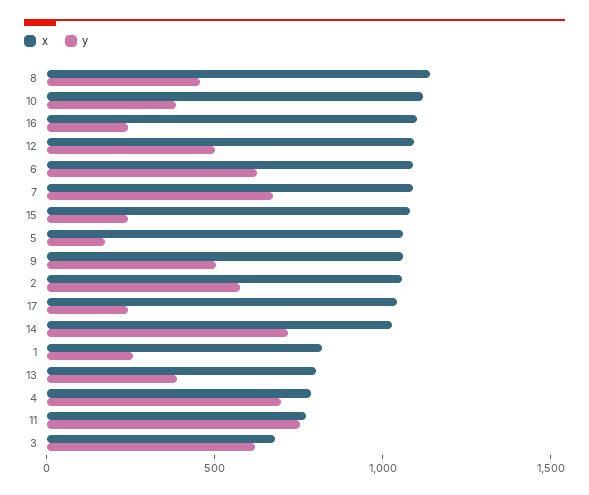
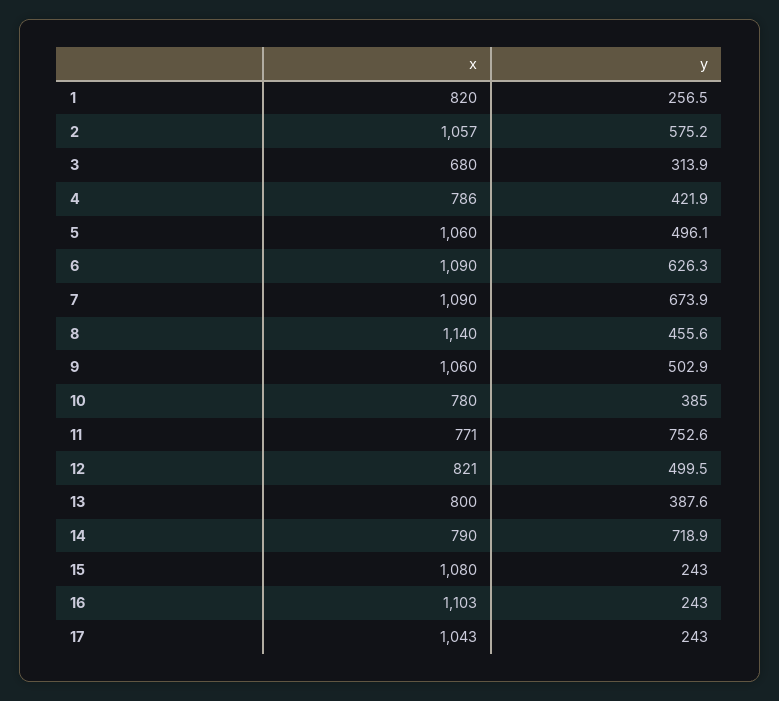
x, 10: 1100 -> 780
x, 12: 1100 -> 821
y, 5: 200 -> 496.1
x, 14: 1000 -> 790
y, 4: 700 -> 421.9
y, 3: 600 -> 313.9

